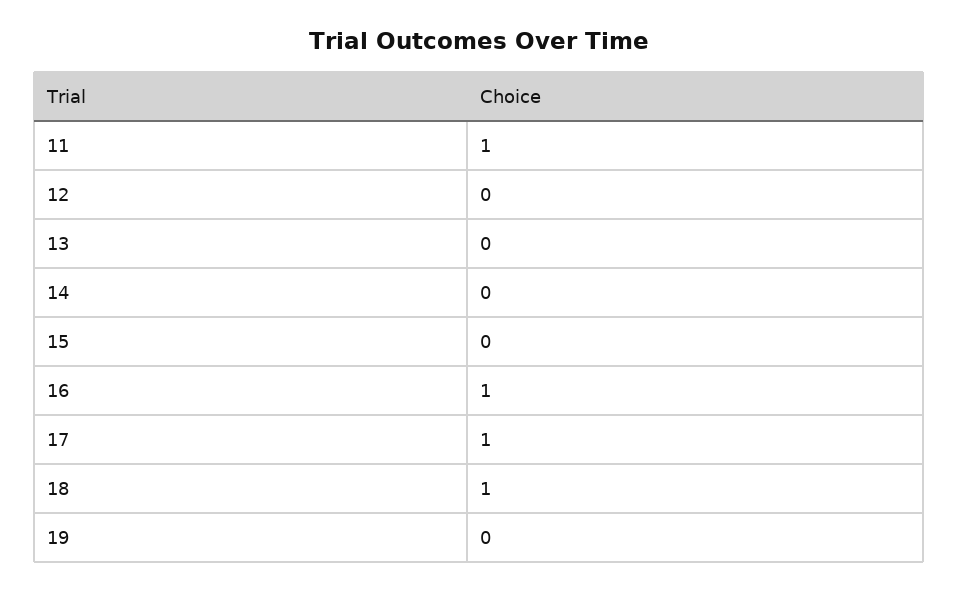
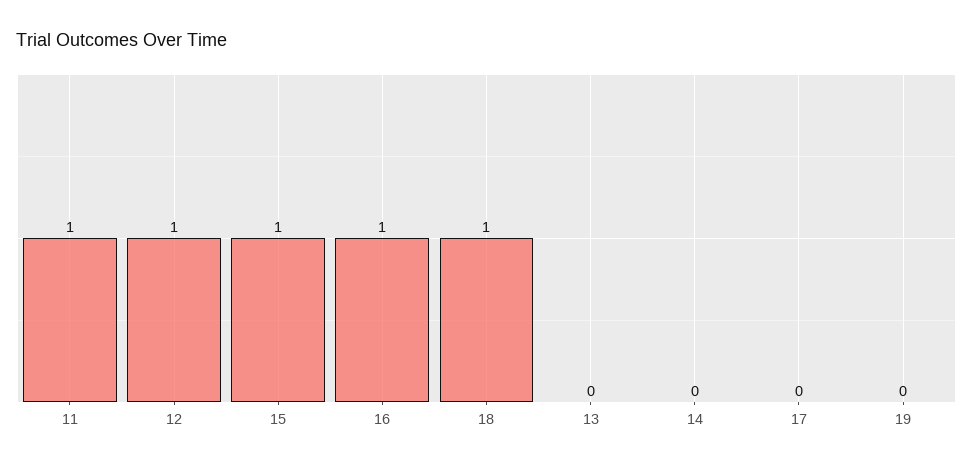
12: 0 -> 1
15: 0 -> 1
17: 1 -> 0

